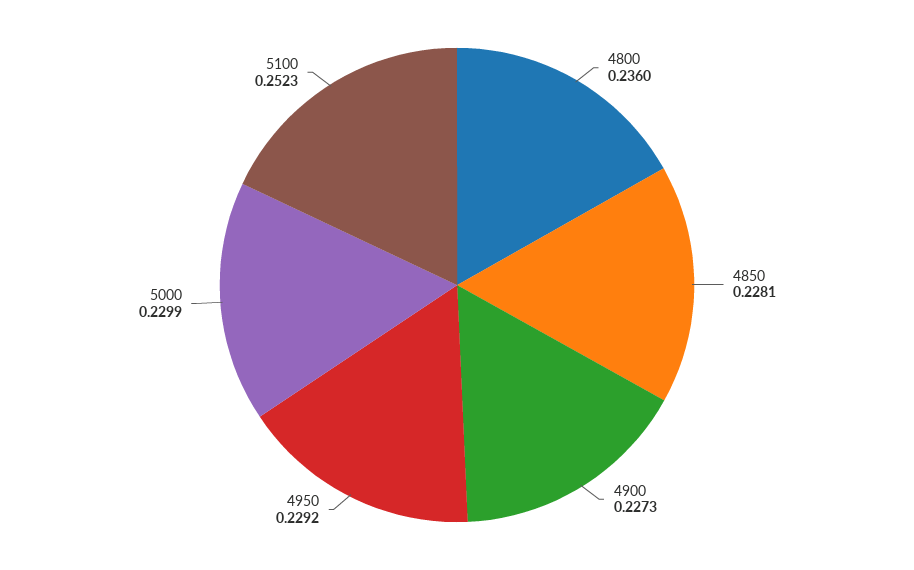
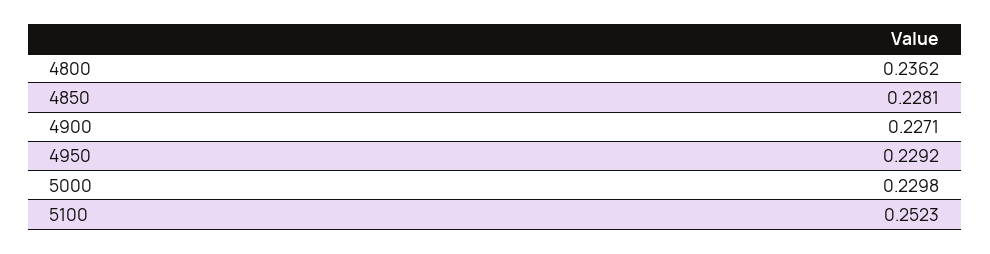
4800: 0.236 -> 0.2362
4900: 0.2273 -> 0.2271
5000: 0.2299 -> 0.2298

